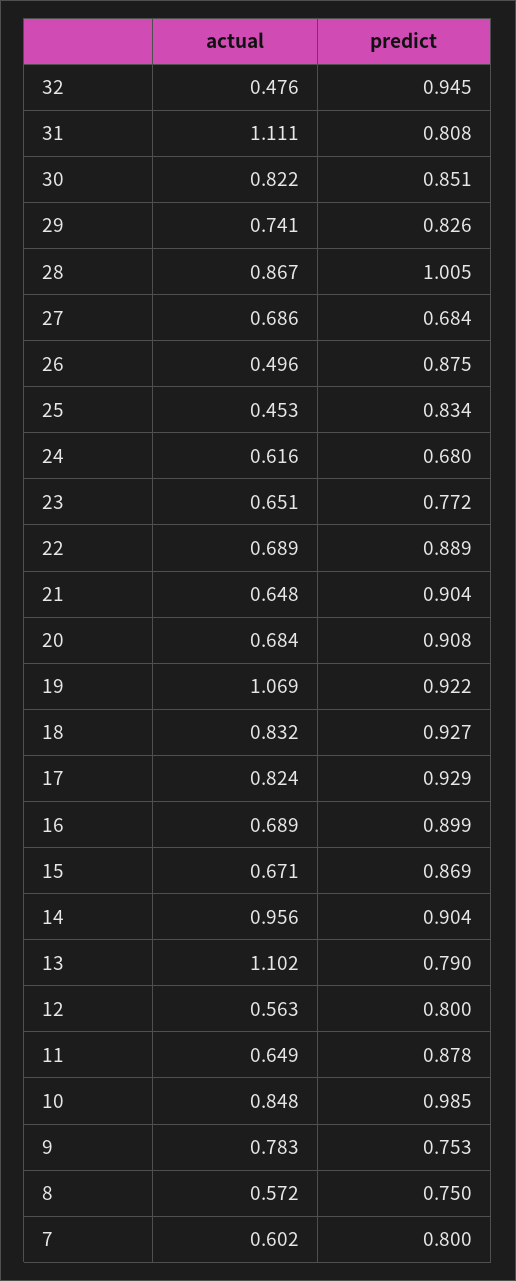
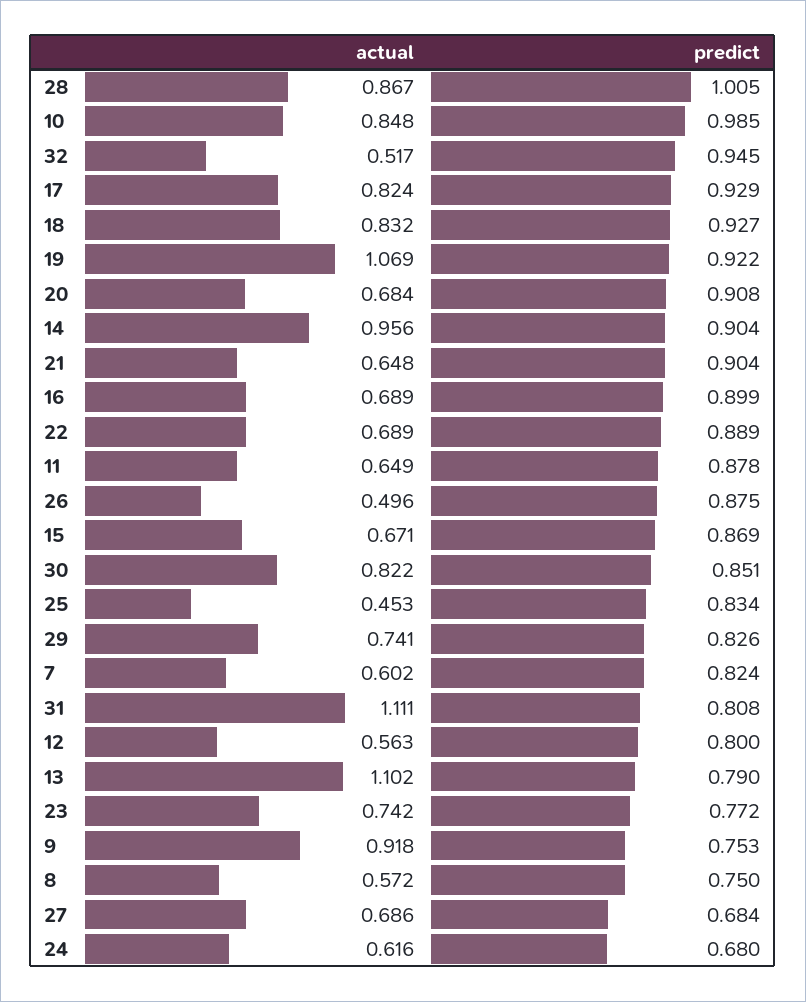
actual, 32: 0.476 -> 0.517
actual, 23: 0.651 -> 0.742
actual, 9: 0.783 -> 0.918
predict, 7: 0.8 -> 0.824

